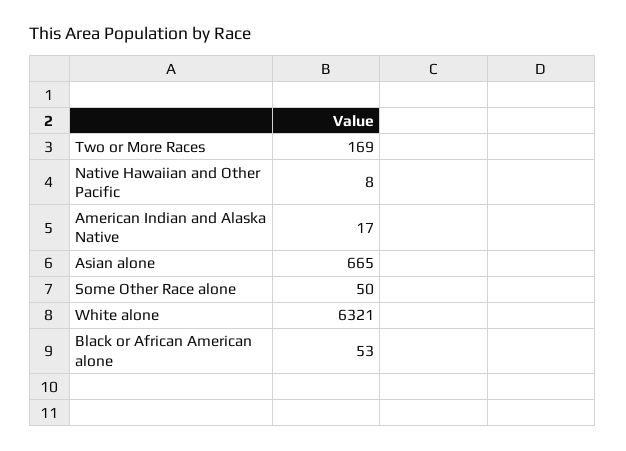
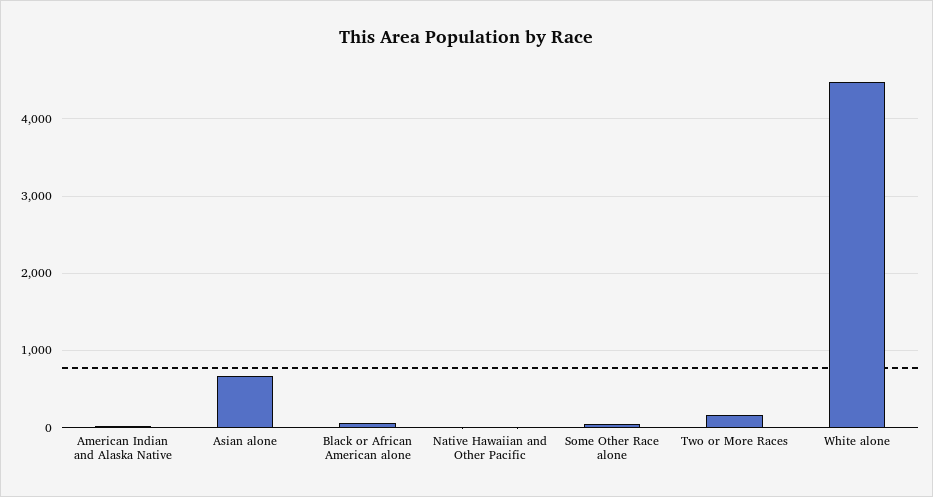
White alone: 6321 -> 4500

